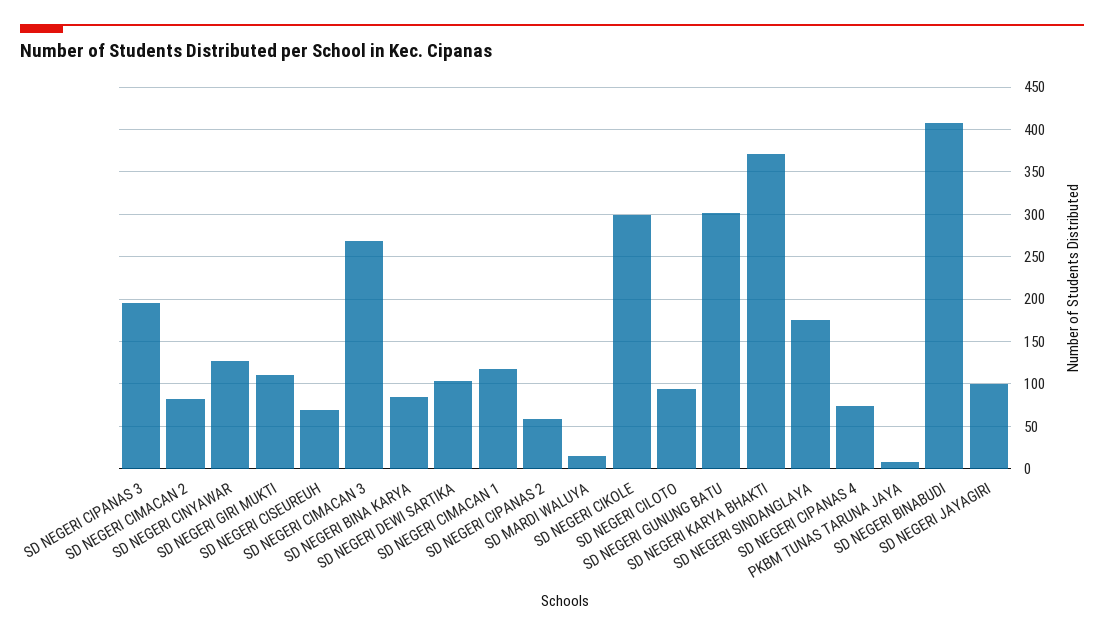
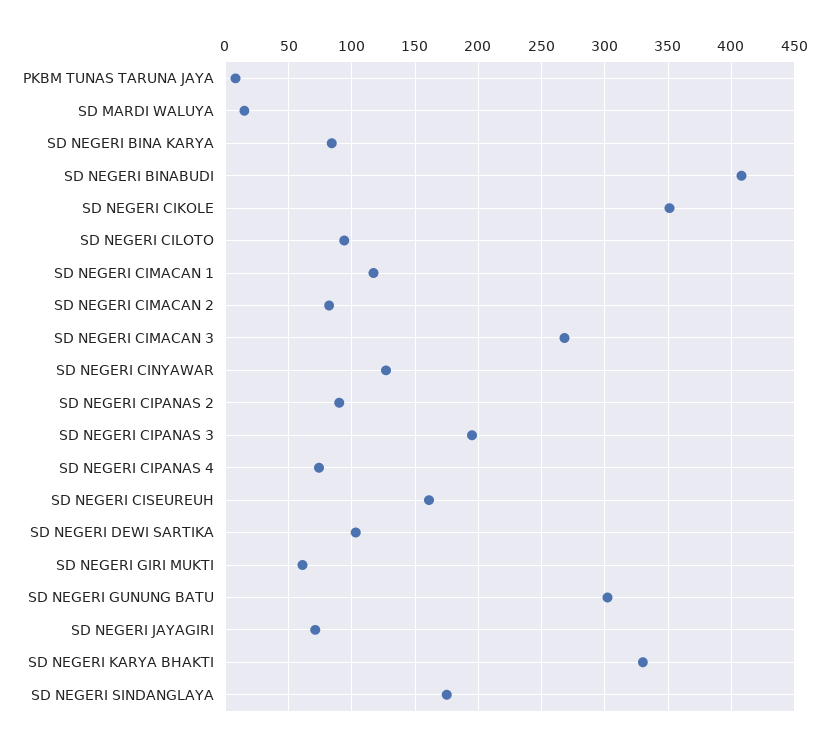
SD NEGERI GIRI MUKTI: 110 -> 60
SD NEGERI CISEUREUH: 70 -> 160
SD NEGERI CIPANAS 2: 60 -> 90
SD NEGERI CIKOLE: 300 -> 350
SD NEGERI KARYA BHAKTI: 370 -> 330
SD NEGERI JAYAGIRI: 100 -> 70

